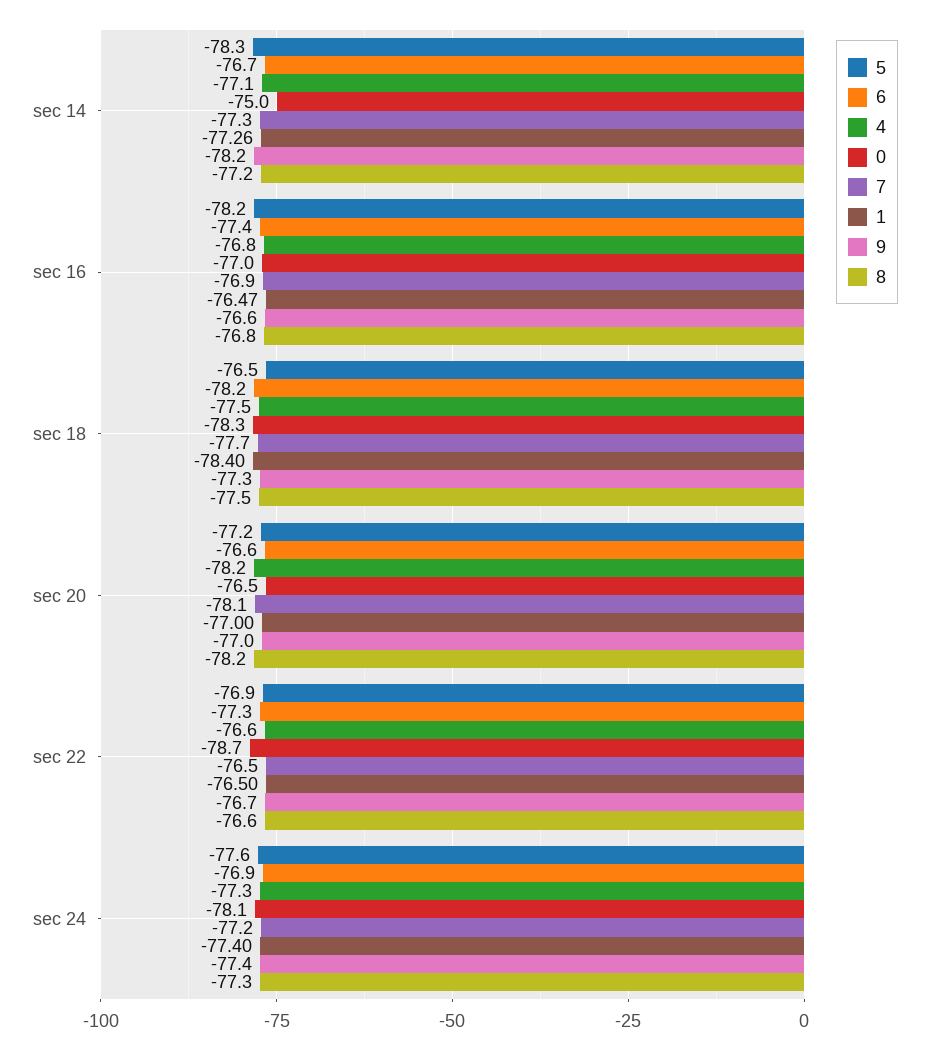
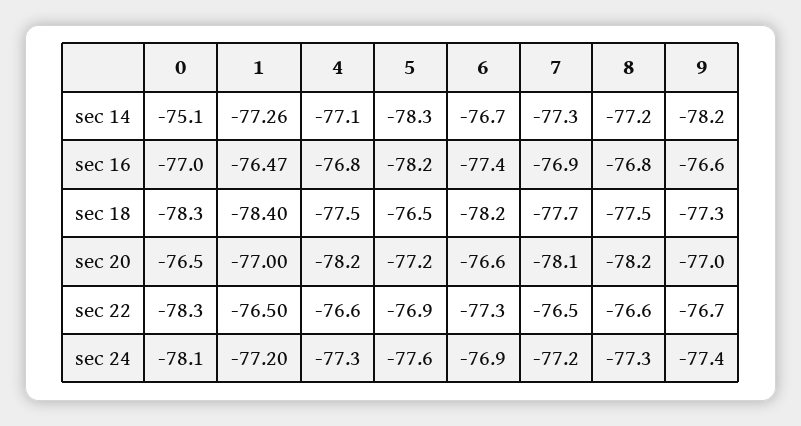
0, sec 14: -75 -> -75.1
0, sec 22: -78.7 -> -78.3
1, sec 24: -77.4 -> -77.2

